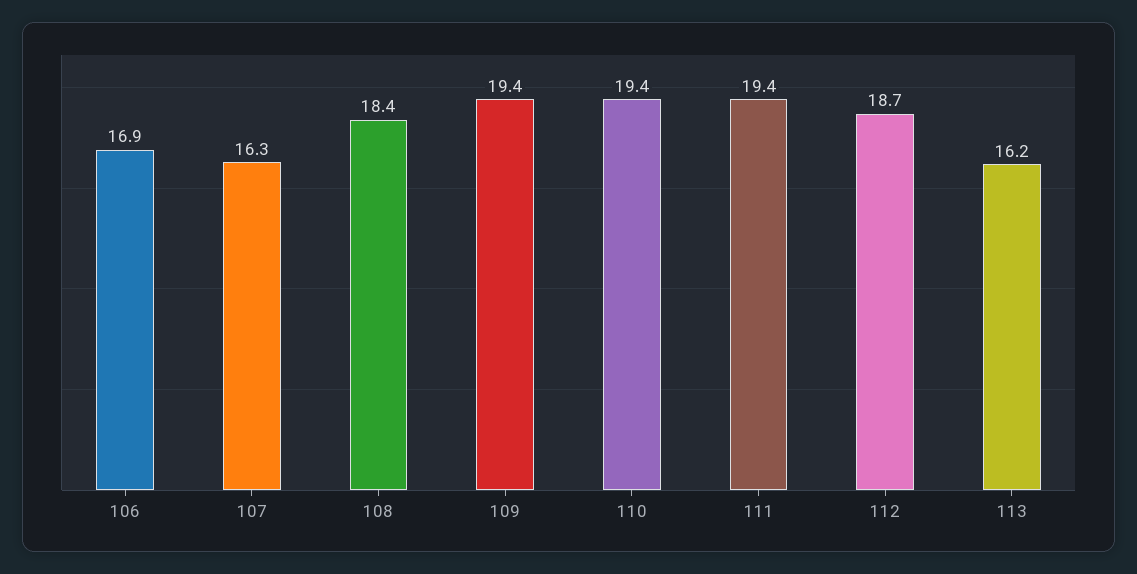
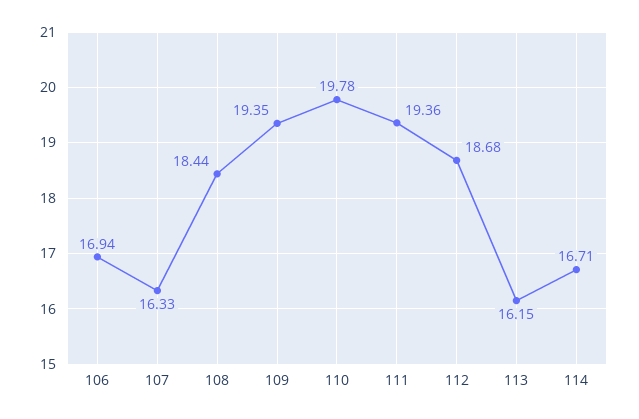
110: 19.4 -> 19.78
114: none -> 16.71

